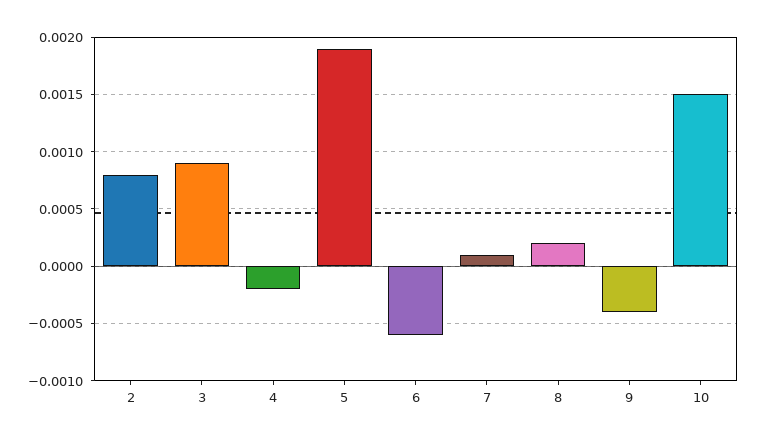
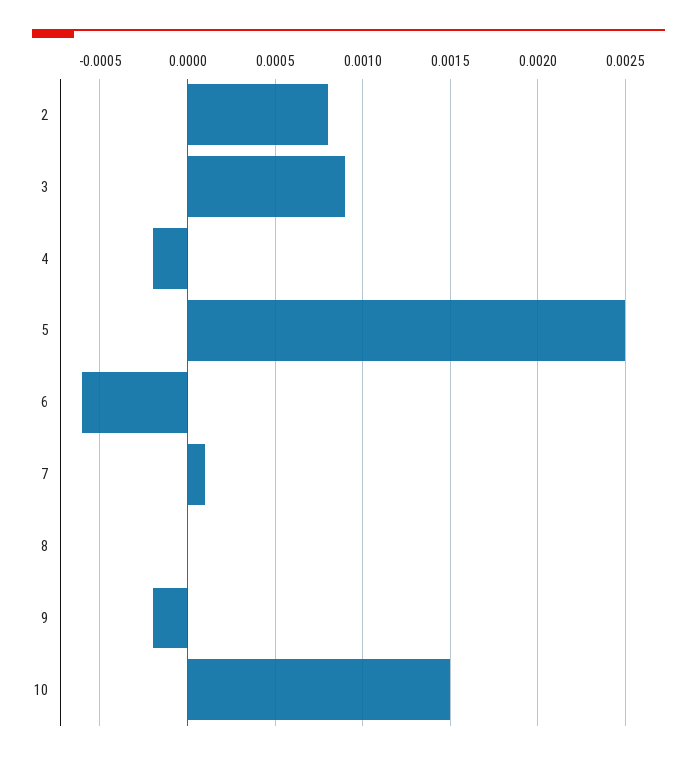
5: 0.0019 -> 0.0025
8: 0.0002 -> 0
9: -0.0004 -> -0.0002

